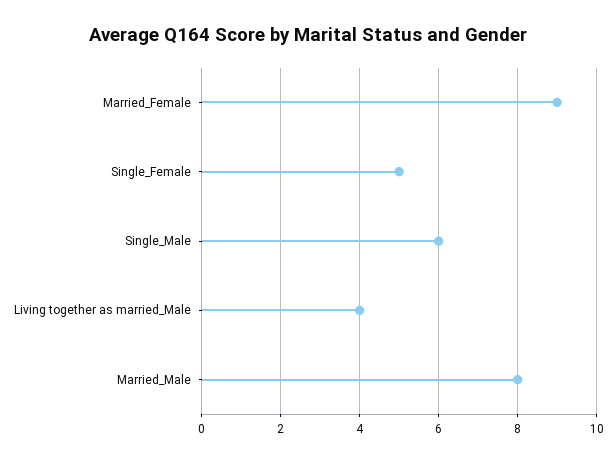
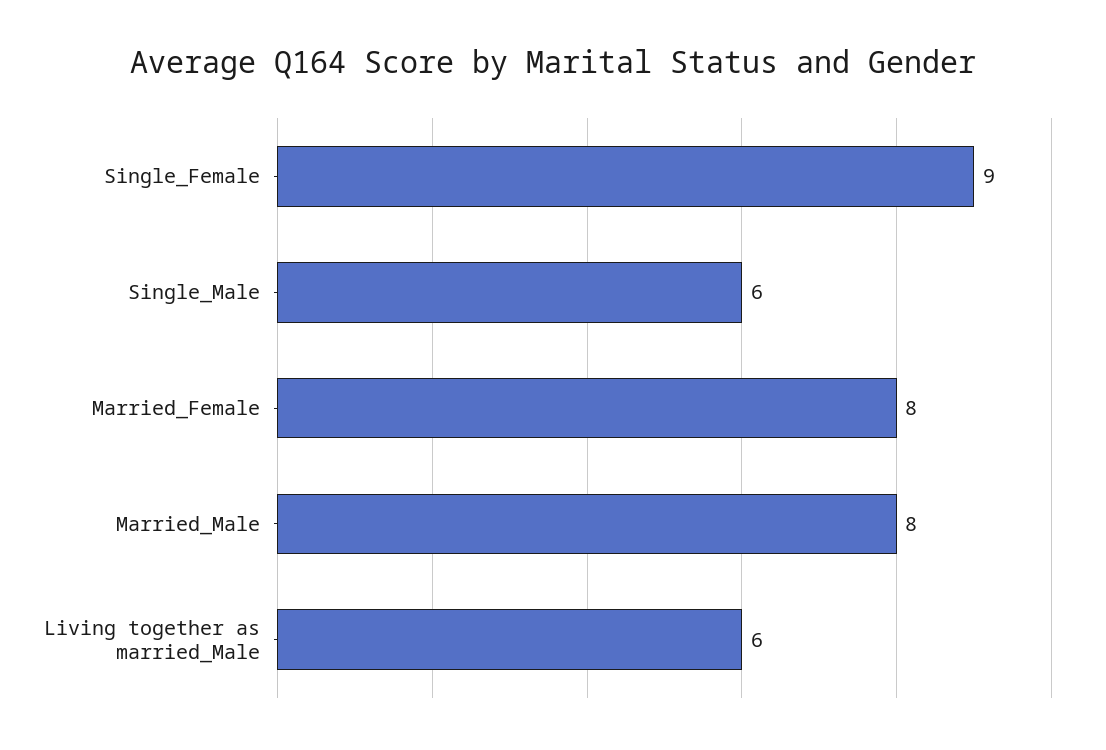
Married_Female: 9 -> 8
Single_Female: 5 -> 9
Living together as married_Male: 4 -> 6

